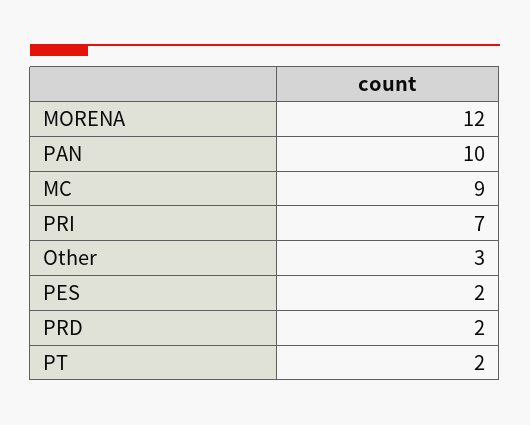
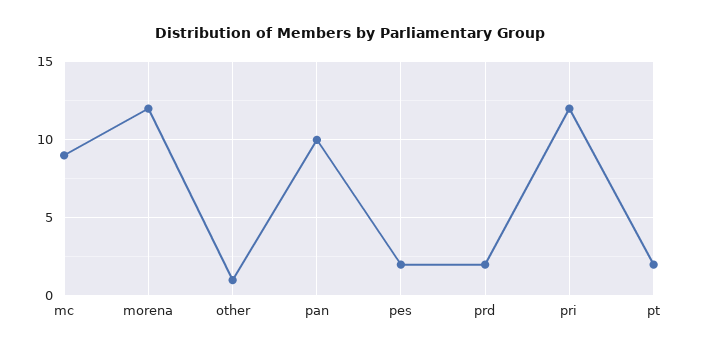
PRI: 7 -> 12
Other: 3 -> 1

